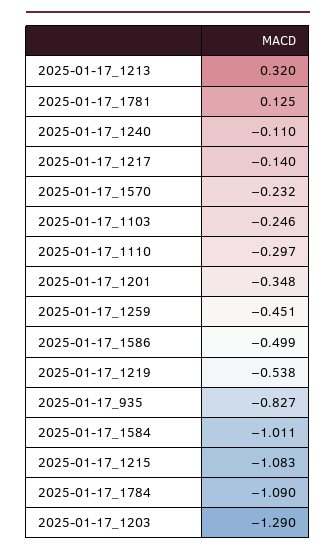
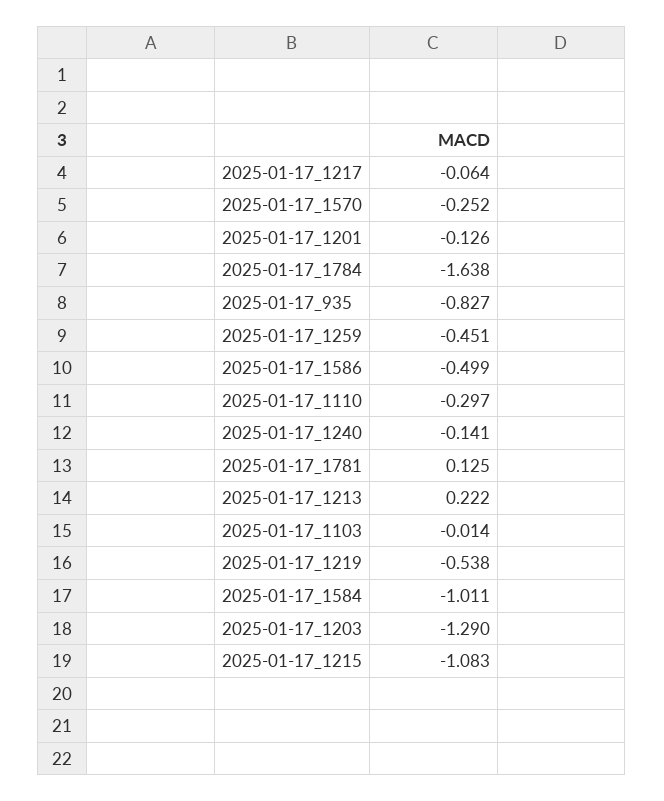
2025-01-17_1213: 0.32 -> 0.222
2025-01-17_1240: -0.11 -> -0.141
2025-01-17_1217: -0.14 -> -0.064
2025-01-17_1570: -0.232 -> -0.252
2025-01-17_1103: -0.246 -> -0.014
2025-01-17_1201: -0.348 -> -0.126
2025-01-17_1784: -1.09 -> -1.638

